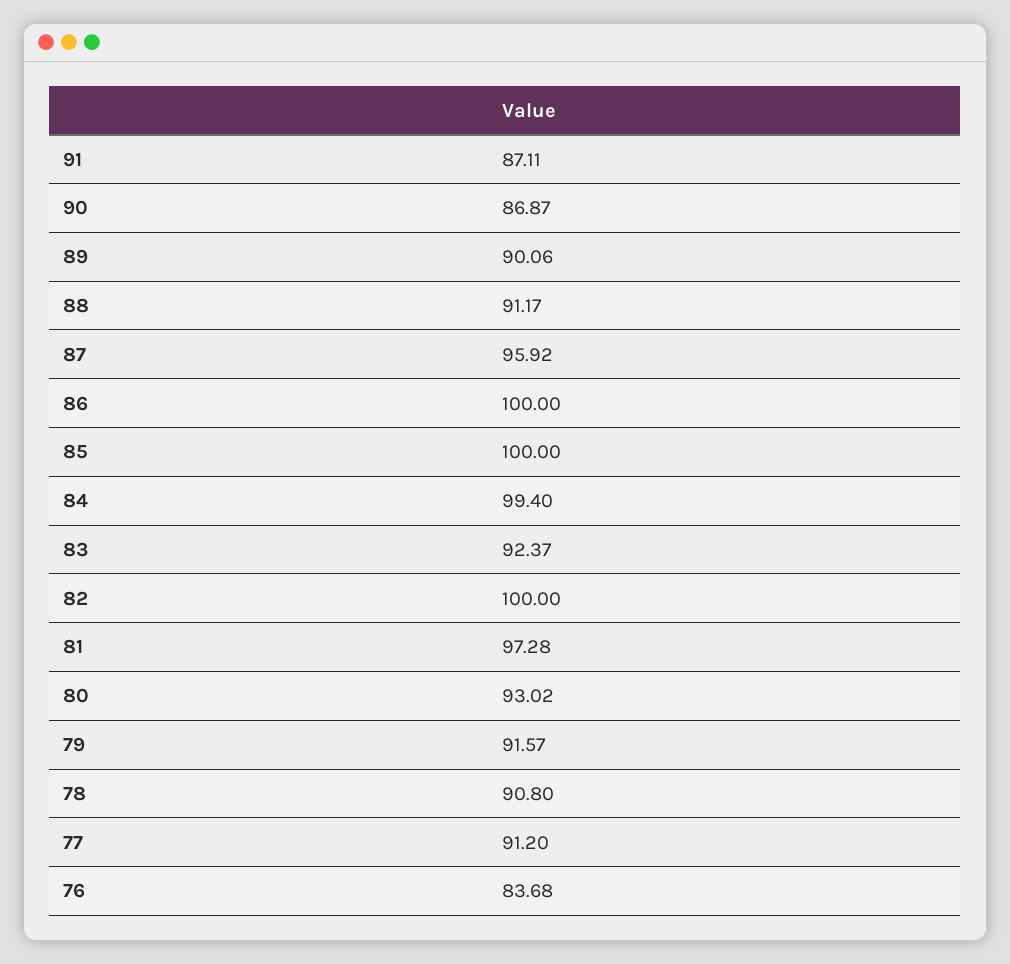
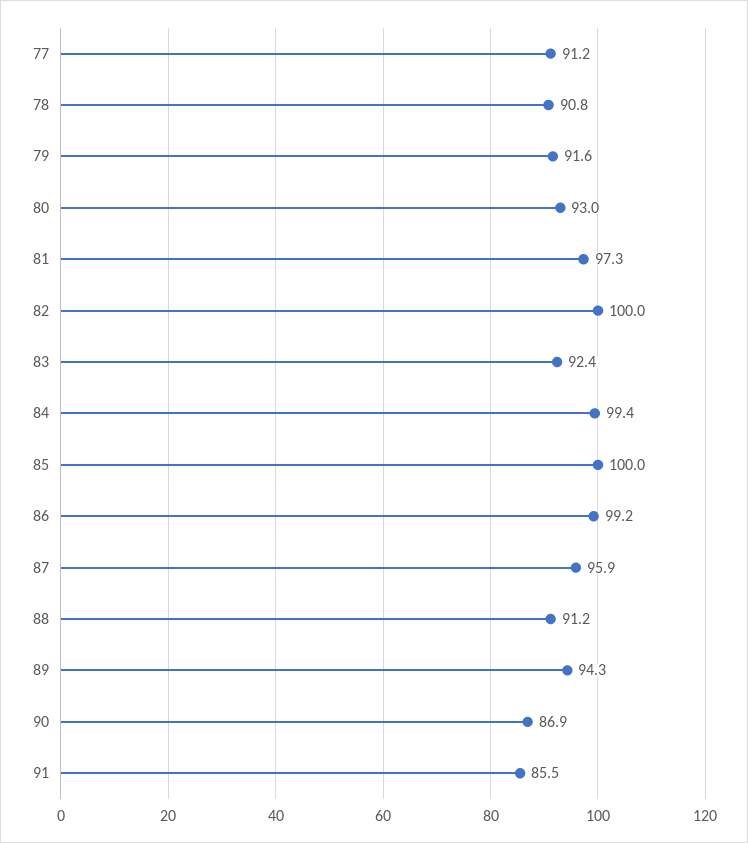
91: 87.11 -> 85.5
89: 90.06 -> 94.3
86: 100 -> 99.2
76: 83.68 -> none

